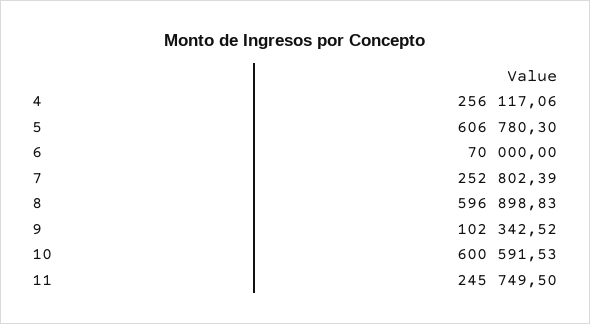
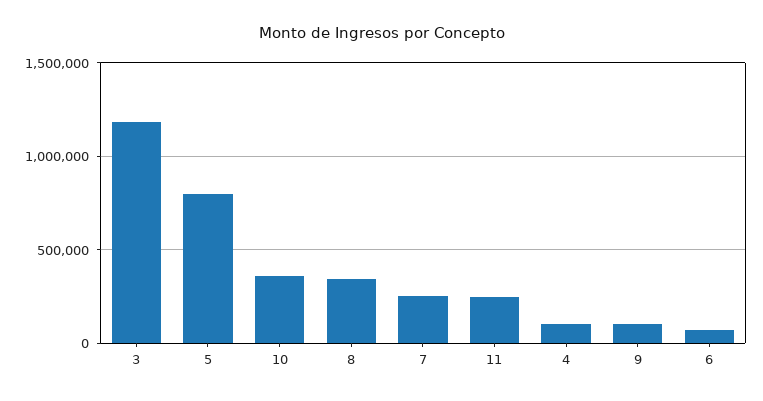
4: 256117.06 -> 100000
5: 606780.3 -> 800000
8: 596898.83 -> 350000
10: 600591.53 -> 350000
3: none -> 1200000

